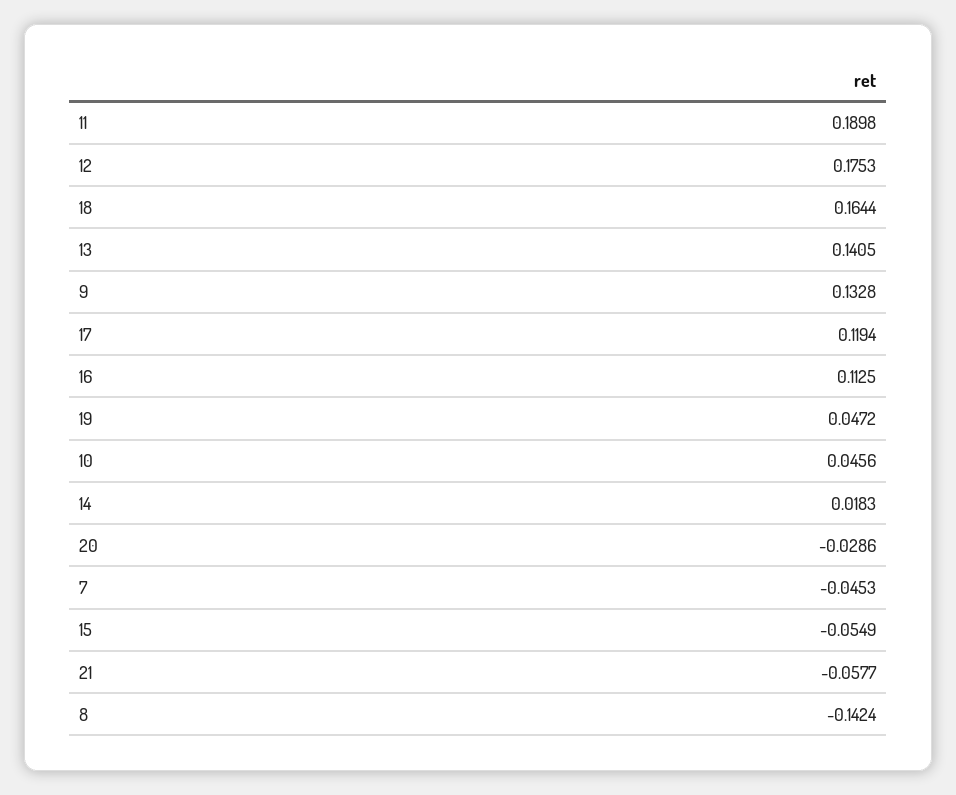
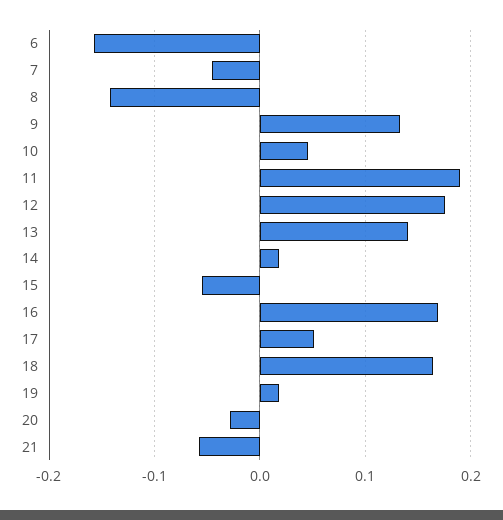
17: 0.1194 -> 0.05
16: 0.1125 -> 0.17
19: 0.0472 -> 0.02
6: none -> -0.16

